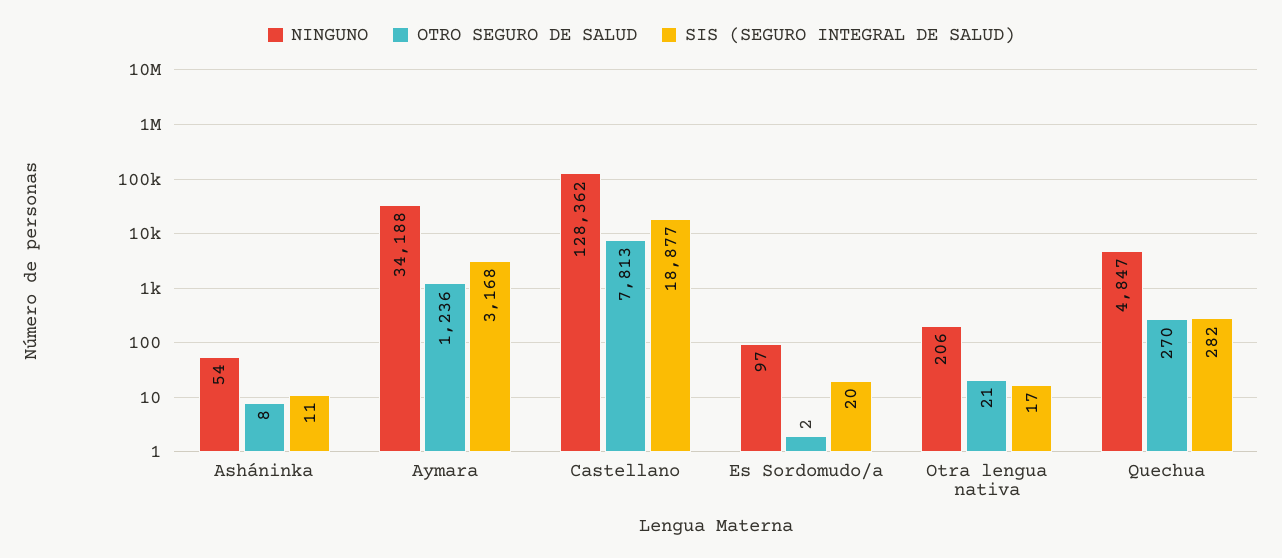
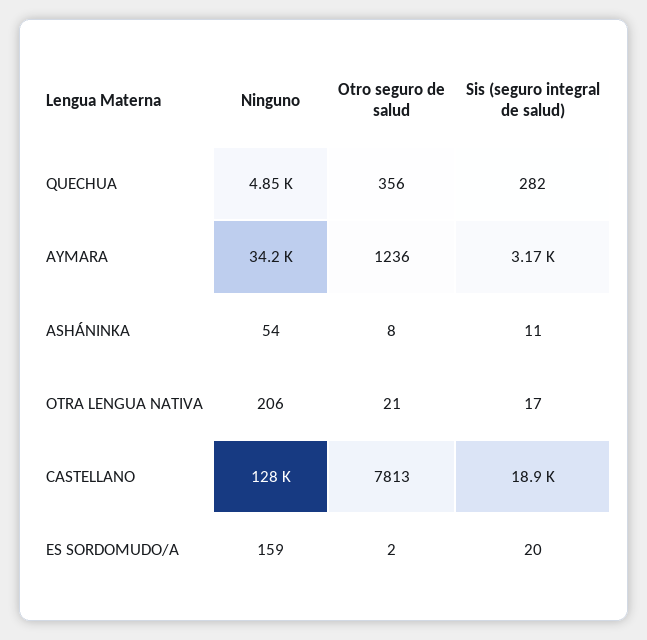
NINGUNO, Es Sordomudo/a: 97 -> 159
OTRO SEGURO DE SALUD, Quechua: 270 -> 356

